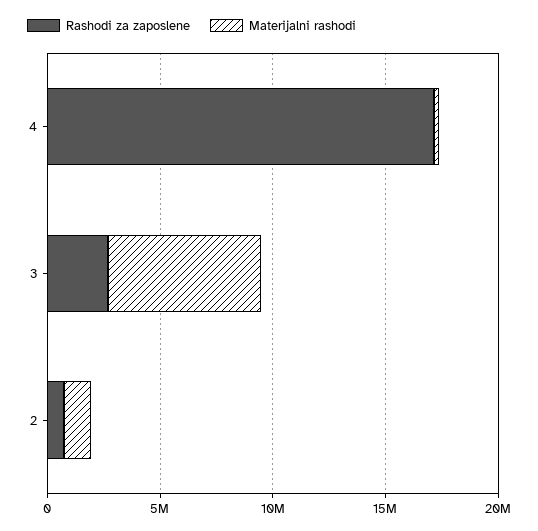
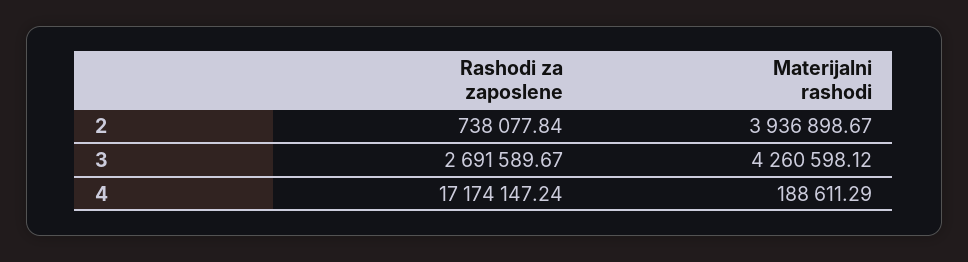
Materijalni rashodi, 3: 7000000 -> 4260598.12
Materijalni rashodi, 2: 1000000 -> 3936898.67

